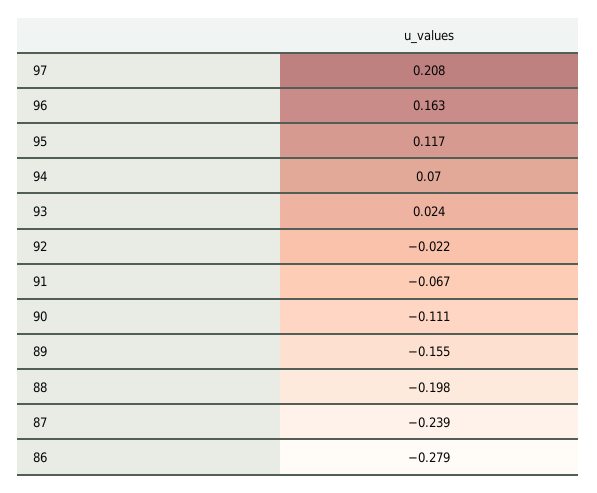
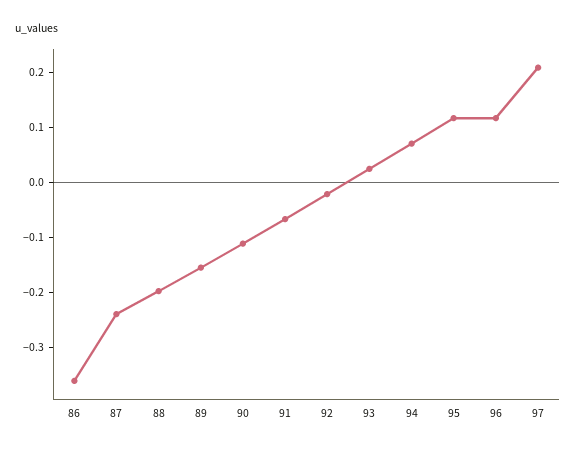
96: 0.163 -> 0.12
86: -0.279 -> -0.36

